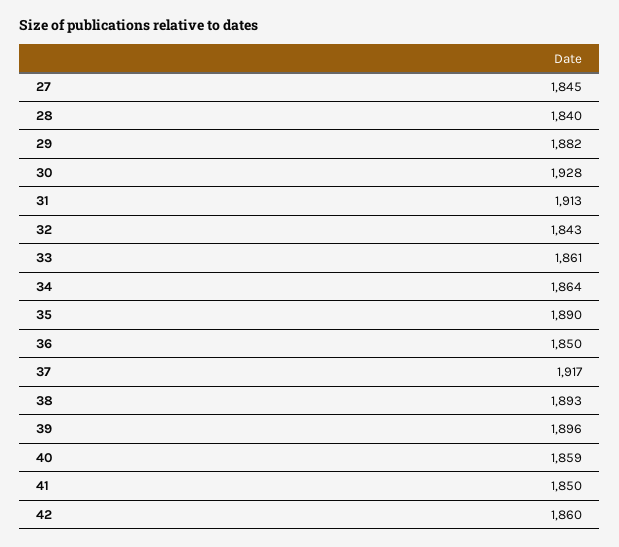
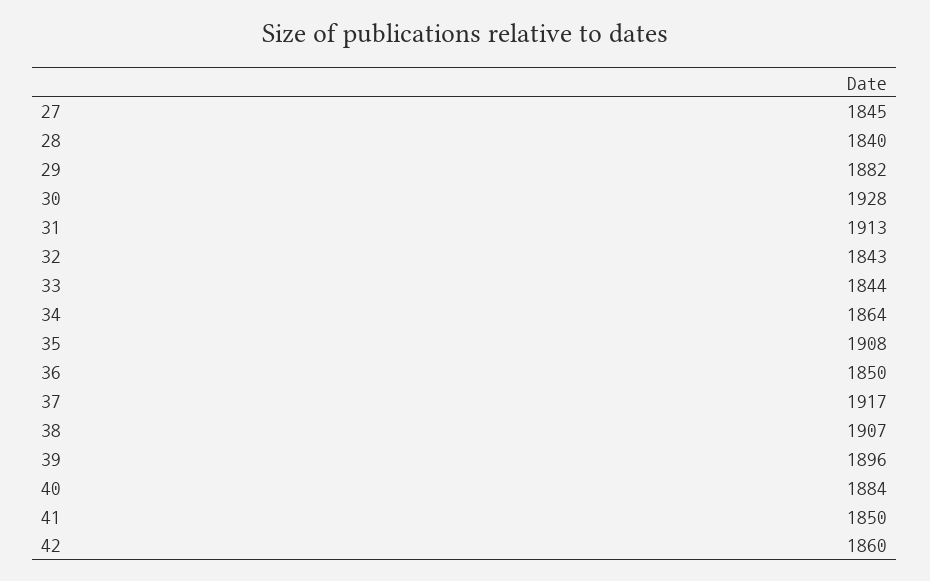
33: 1861 -> 1844
35: 1890 -> 1908
38: 1893 -> 1907
40: 1859 -> 1884

